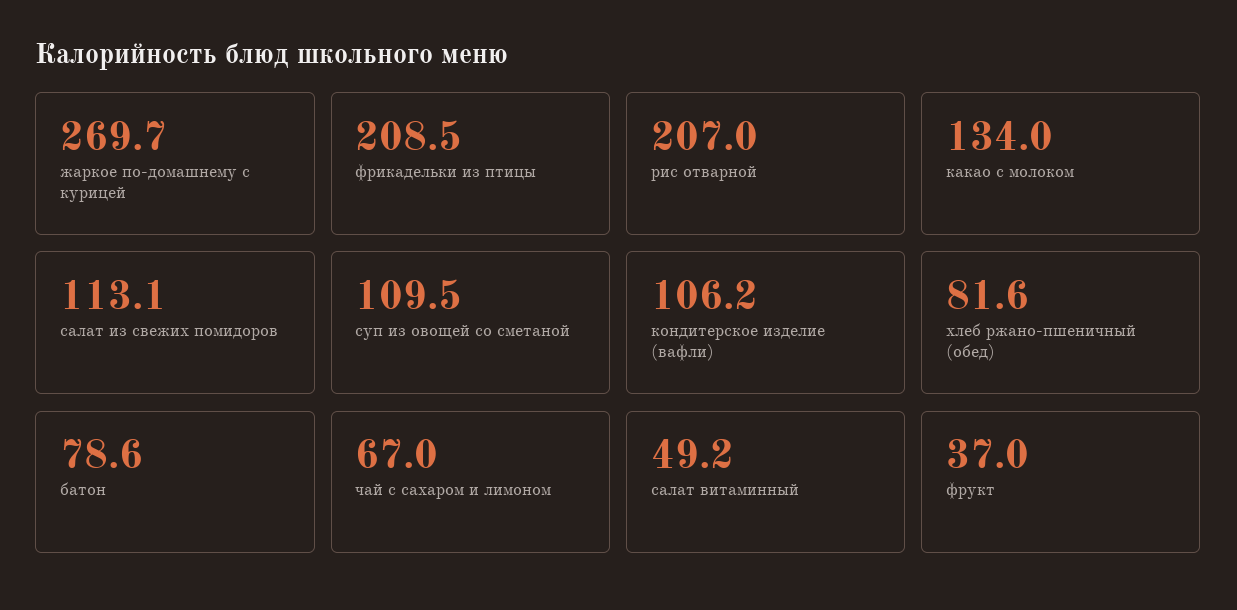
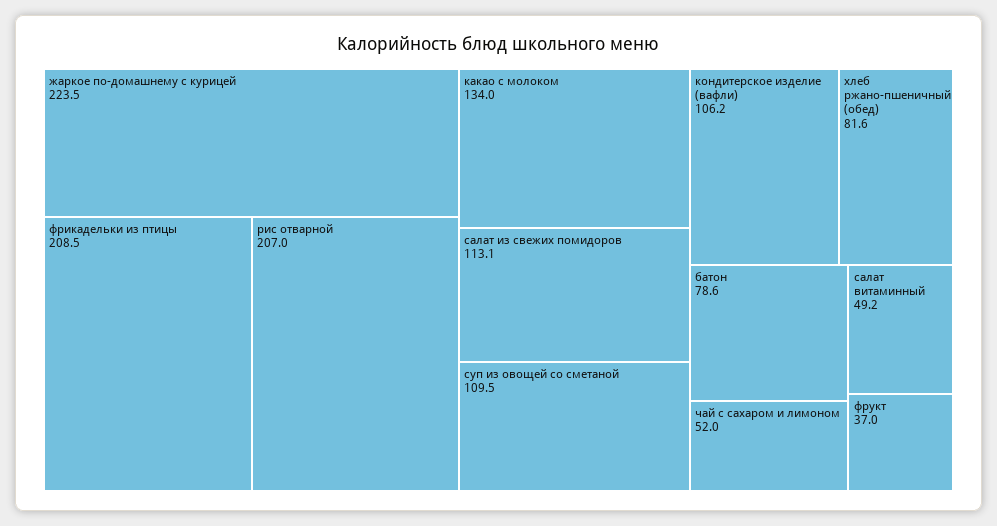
жаркое по-домашнему с курицей: 269.7 -> 223.5
чай с сахаром и лимоном: 67 -> 52

